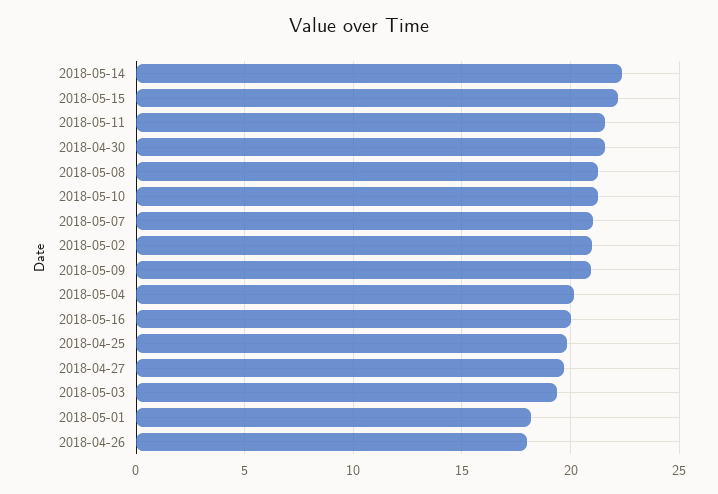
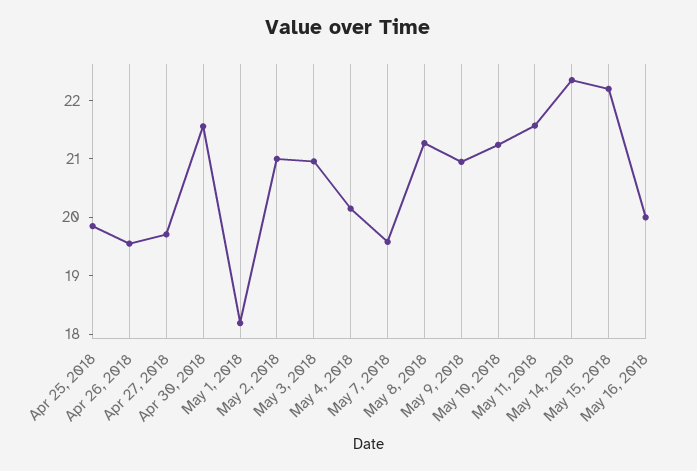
2018-05-07: 21 -> 19.6
2018-05-03: 19.5 -> 21
2018-04-26: 18 -> 19.6

